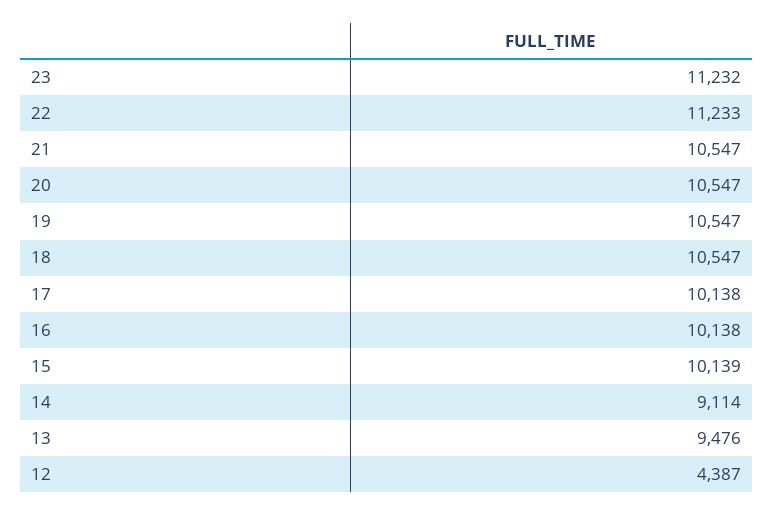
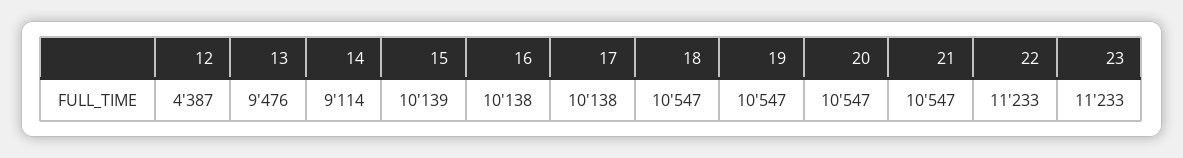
23: 11232 -> 11233

